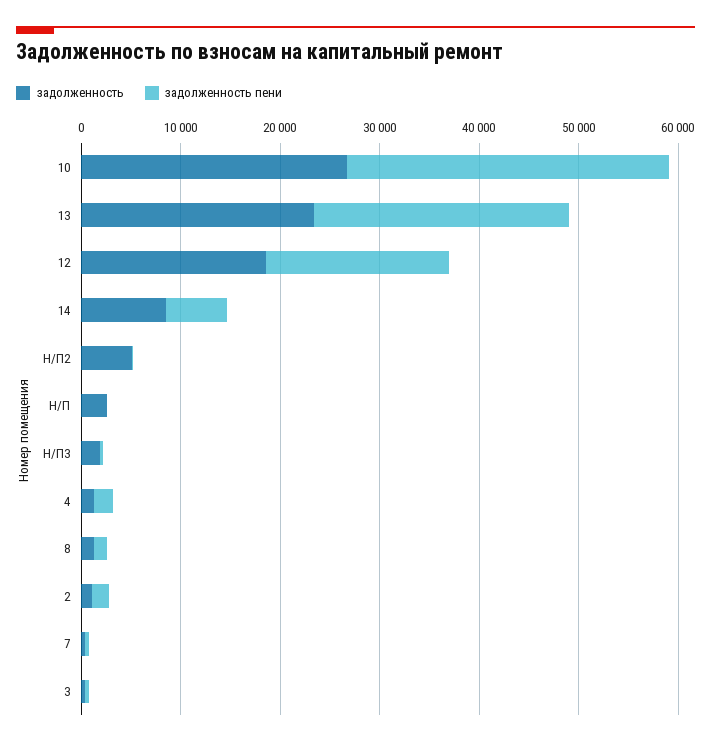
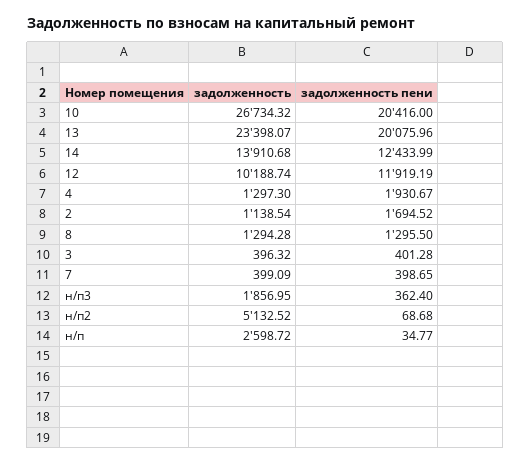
задолженность пени, 10: 32000 -> 20416
задолженность пени, 13: 26000 -> 20075.96
задолженность, 12: 18000 -> 10188.74
задолженность пени, 12: 18000 -> 11919.19
задолженность, 14: 8000 -> 13910.68
задолженность пени, 14: 6000 -> 12433.99

